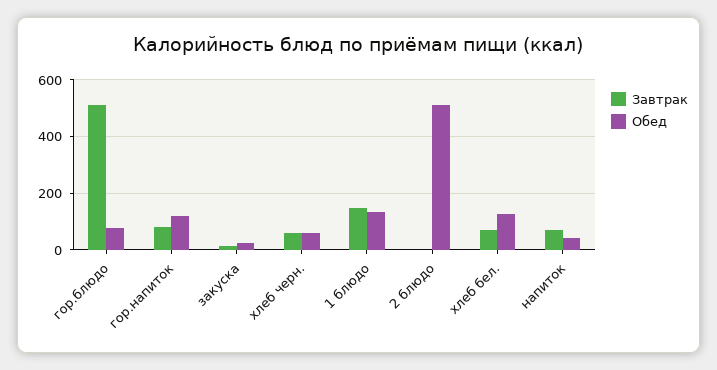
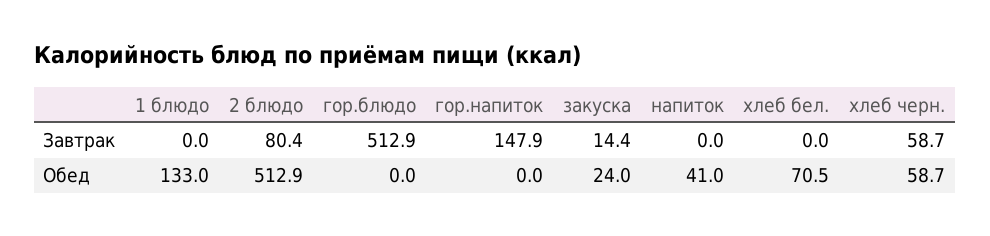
Обед, гор.блюдо: 75 -> 0
Завтрак, гор.напиток: 75 -> 147.9
Обед, гор.напиток: 125 -> 0
Завтрак, 1 блюдо: 150 -> 0
Завтрак, 2 блюдо: 0 -> 80.4
Завтрак, хлеб бел.: 75 -> 0
Обед, хлеб бел.: 125 -> 70.5
Завтрак, напиток: 75 -> 0

